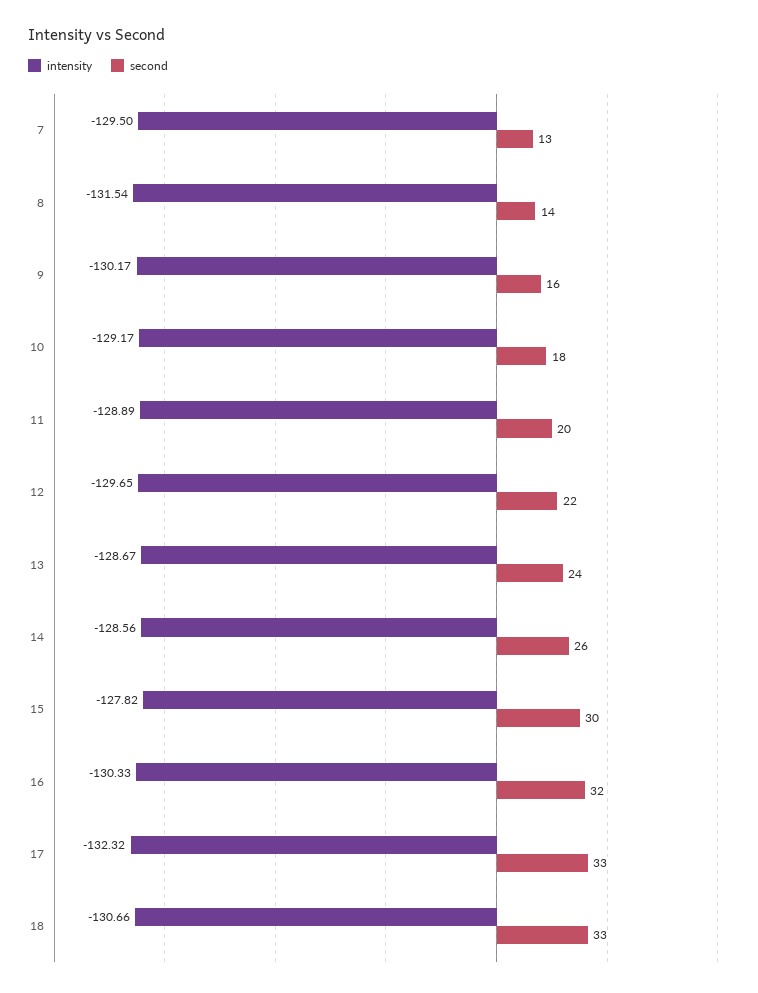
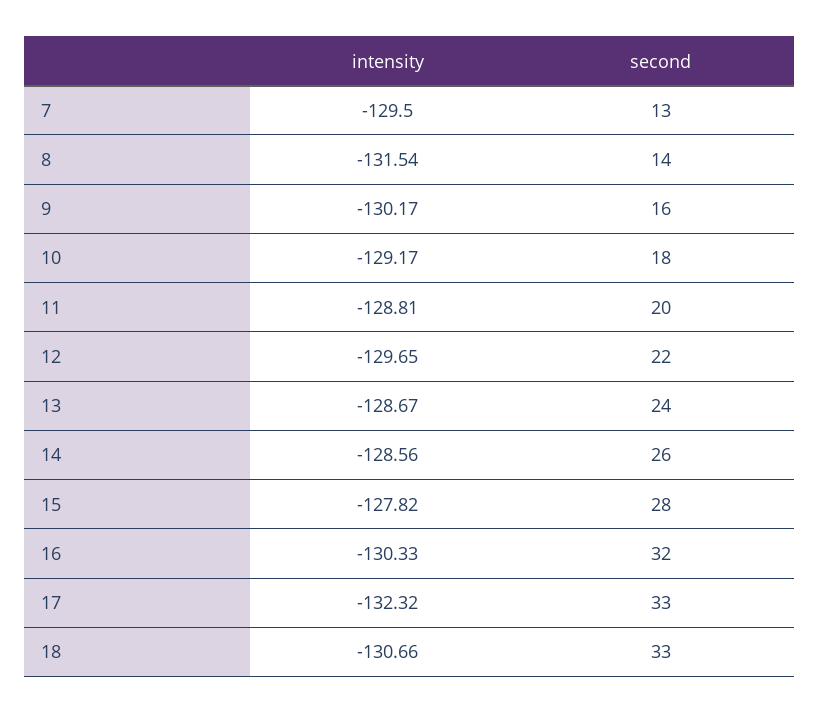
intensity, 11: -128.89 -> -128.81
second, 15: 30 -> 28

